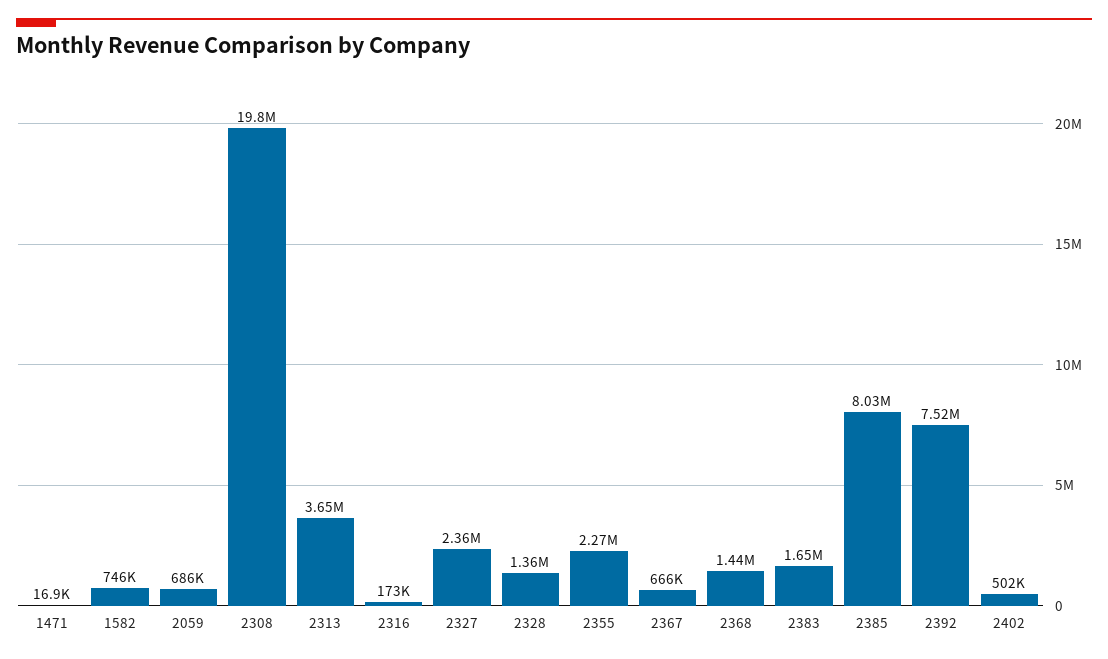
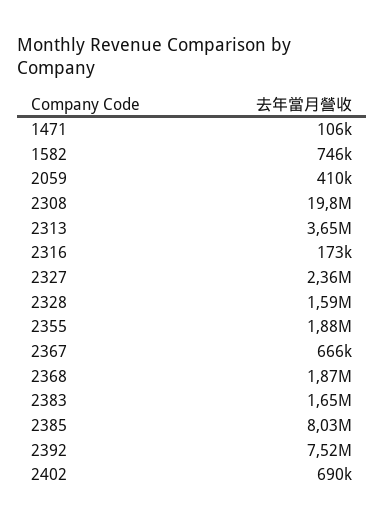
1471: 16900 -> 106000
2059: 686000 -> 410000
2328: 1360000 -> 1590000
2355: 2270000 -> 1880000
2368: 1440000 -> 1870000
2402: 502000 -> 690000

